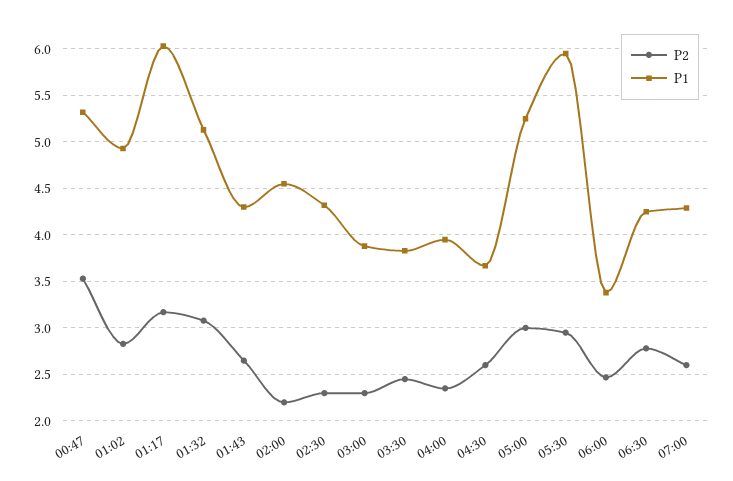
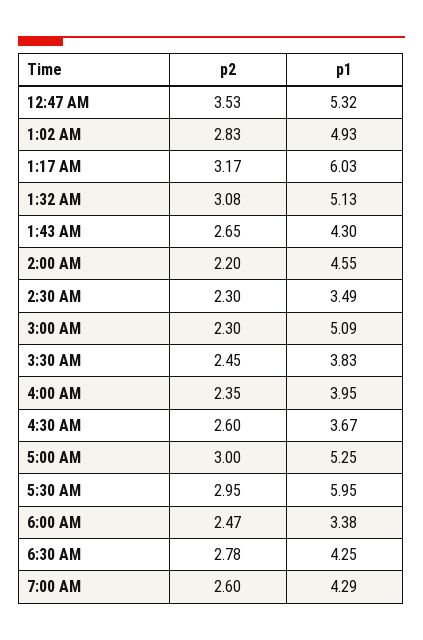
P1, 02:30: 4.3 -> 3.49
P1, 03:00: 3.9 -> 5.09

